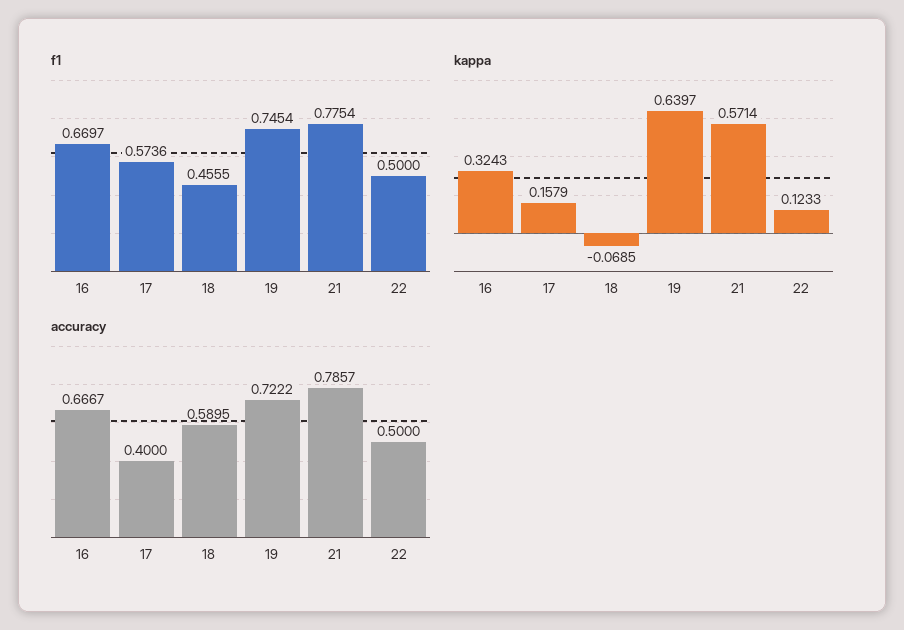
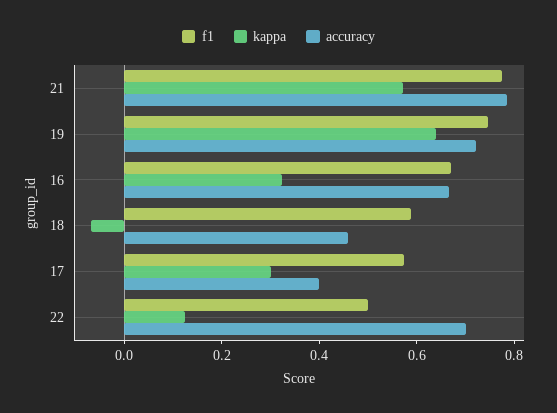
f1, 18: 0.4555 -> 0.6
kappa, 17: 0.1579 -> 0.3
accuracy, 18: 0.5895 -> 0.45
accuracy, 22: 0.5 -> 0.7

